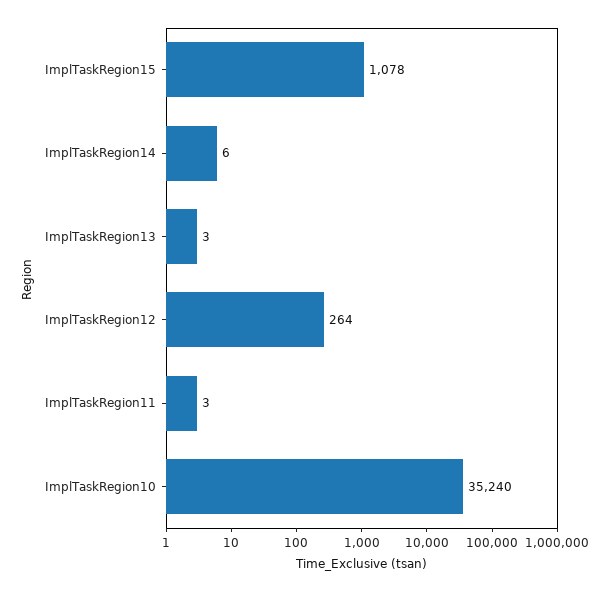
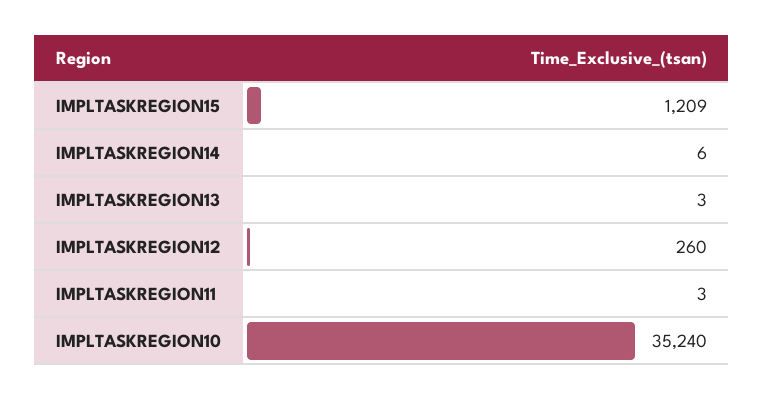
ImplTaskRegion15: 1078 -> 1209
ImplTaskRegion12: 264 -> 260

